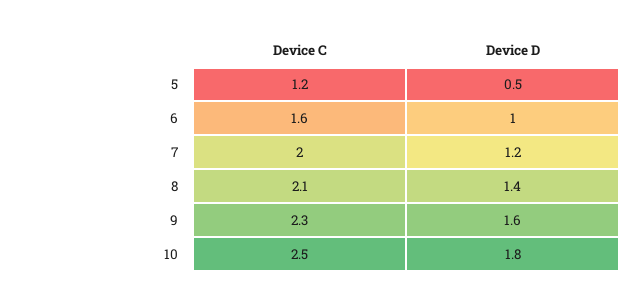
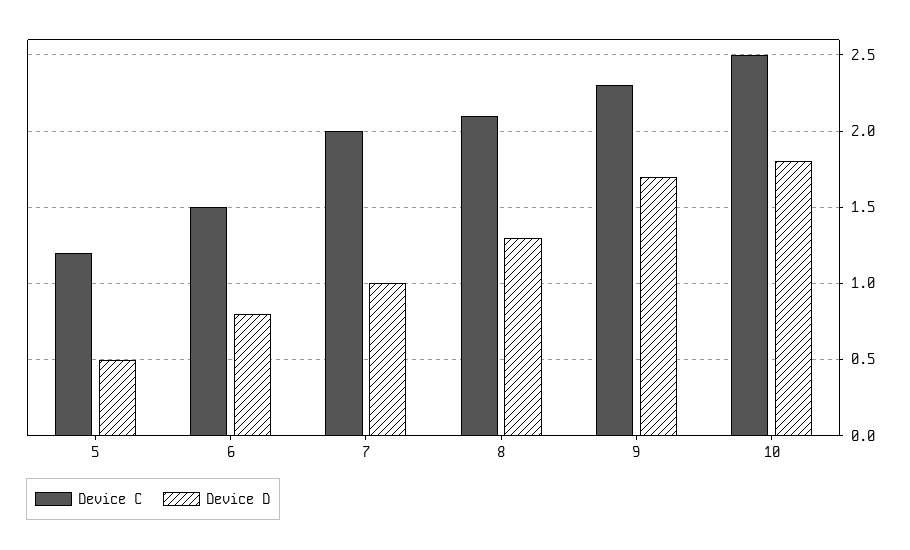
Device C, 6: 1.6 -> 1.5
Device D, 6: 1 -> 0.8
Device D, 7: 1.2 -> 1
Device D, 8: 1.4 -> 1.3
Device D, 9: 1.6 -> 1.7

